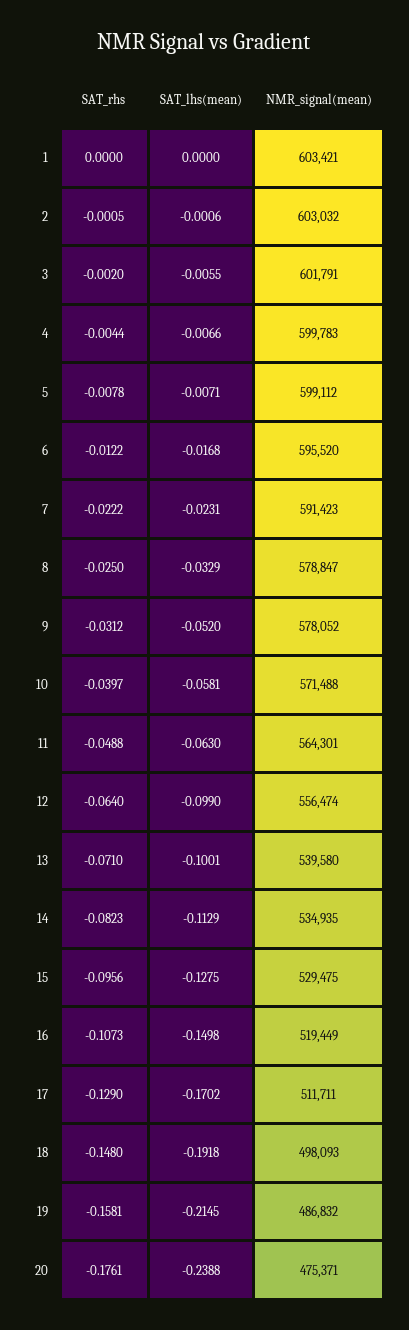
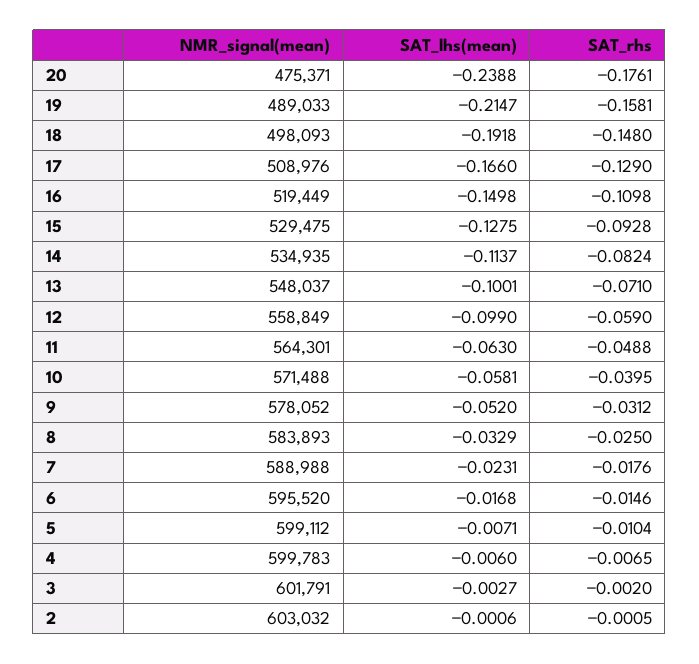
SAT_rhs, 1: 0 -> none
SAT_lhs(mean), 1: 0 -> none
NMR_signal(mean), 1: 603421 -> none
SAT_lhs(mean), 3: -0.0055 -> -0.0027
SAT_rhs, 4: -0.0044 -> -0.0065
SAT_lhs(mean), 4: -0.0066 -> -0.006
SAT_rhs, 5: -0.0078 -> -0.0104
SAT_rhs, 6: -0.0122 -> -0.0146
SAT_rhs, 7: -0.0222 -> -0.0176
NMR_signal(mean), 7: 591423 -> 588988
NMR_signal(mean), 8: 578847 -> 583893
SAT_rhs, 10: -0.0397 -> -0.0395
SAT_rhs, 12: -0.064 -> -0.059
NMR_signal(mean), 12: 556474 -> 558849
NMR_signal(mean), 13: 539580 -> 548037
SAT_rhs, 14: -0.0823 -> -0.0824
SAT_lhs(mean), 14: -0.1129 -> -0.1137
SAT_rhs, 15: -0.0956 -> -0.0928
SAT_rhs, 16: -0.1073 -> -0.1098
SAT_lhs(mean), 17: -0.1702 -> -0.166
NMR_signal(mean), 17: 511711 -> 508976
SAT_lhs(mean), 19: -0.2145 -> -0.2147
NMR_signal(mean), 19: 486832 -> 489033

